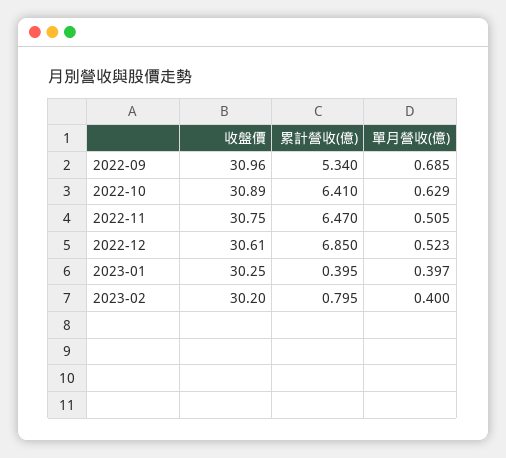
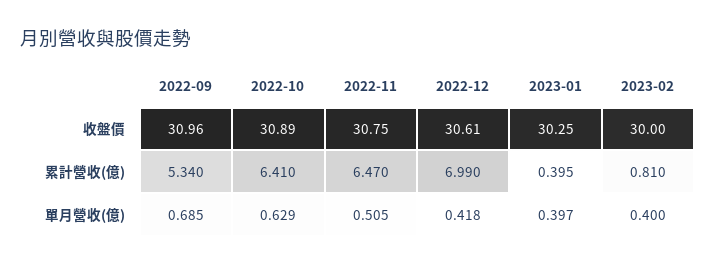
累計營收(億), 2022-12: 6.85 -> 6.99
單月營收(億), 2022-12: 0.523 -> 0.418
收盤價, 2023-02: 30.2 -> 30
累計營收(億), 2023-02: 0.795 -> 0.81

